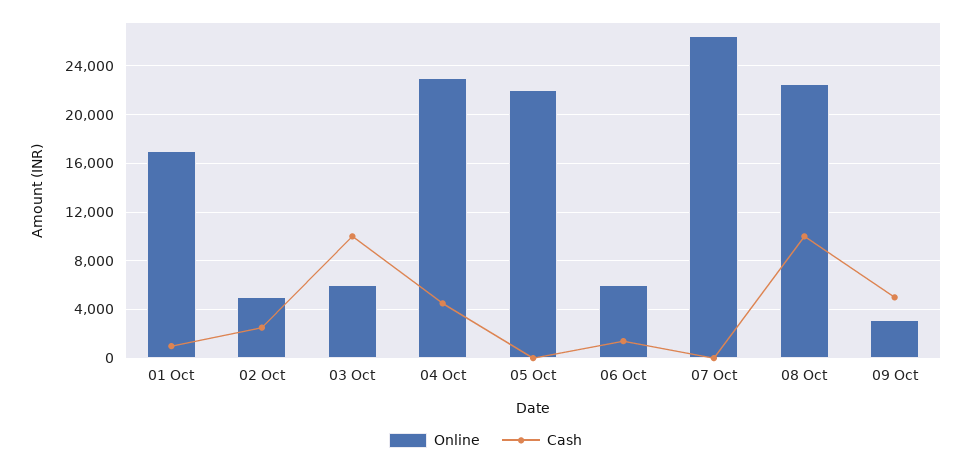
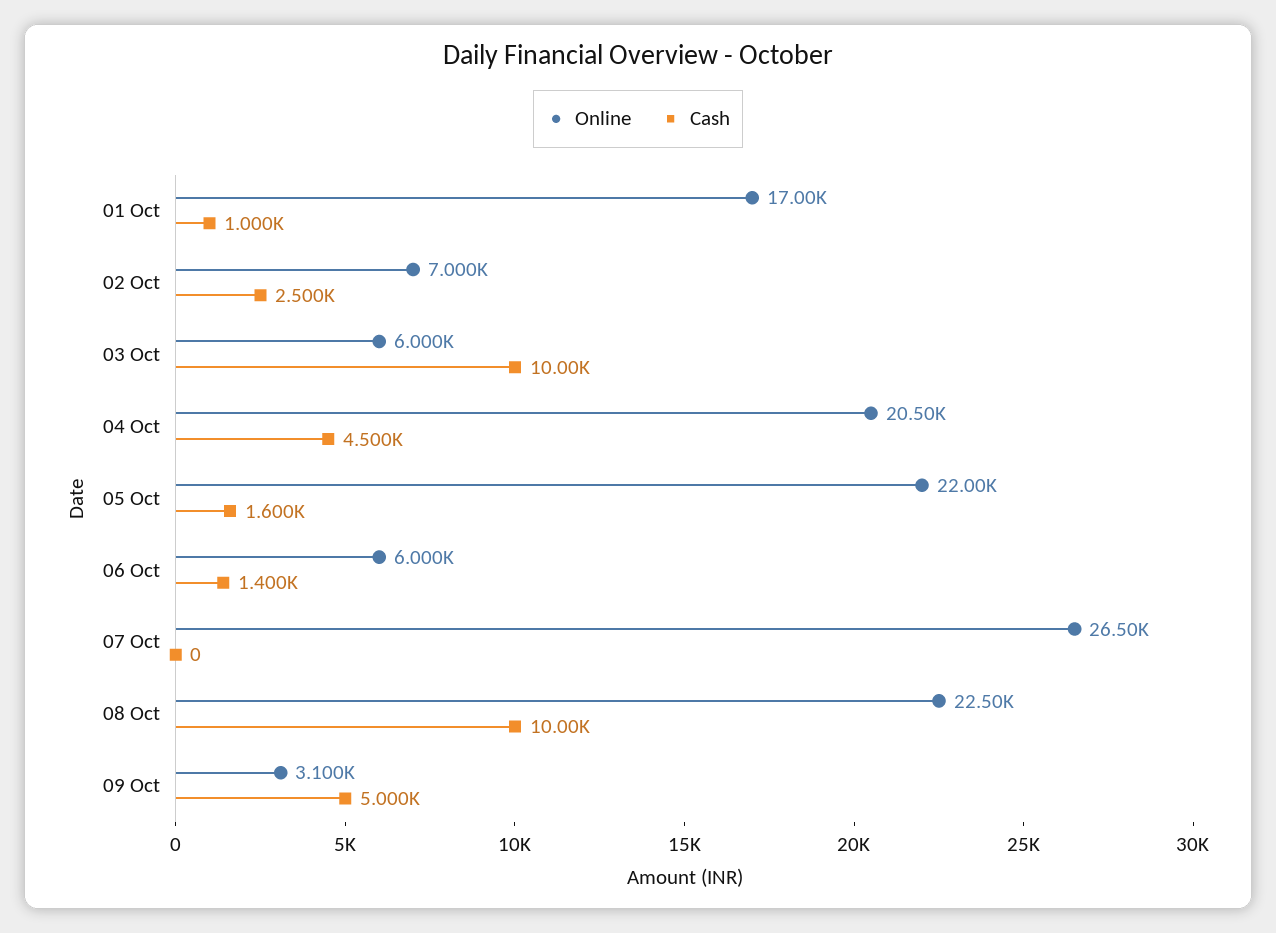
Online, 02 Oct: 5000 -> 7000
Online, 04 Oct: 23000 -> 20500
Cash, 05 Oct: 0 -> 1600

